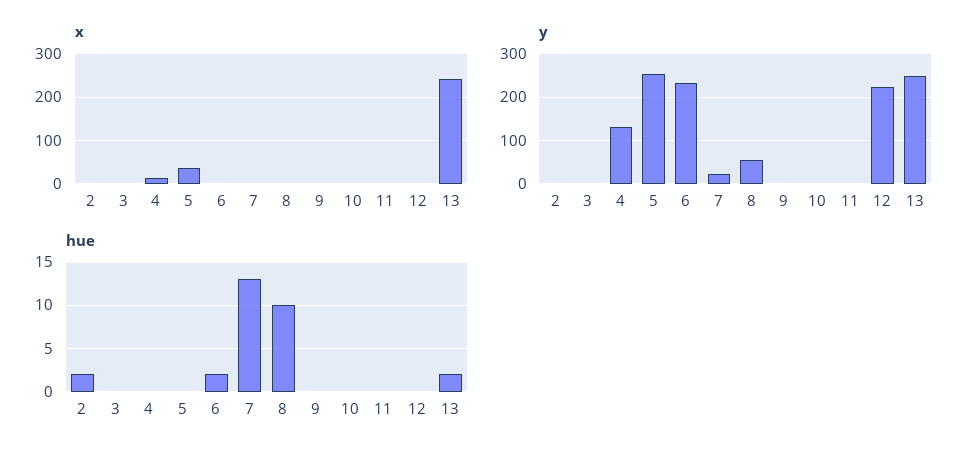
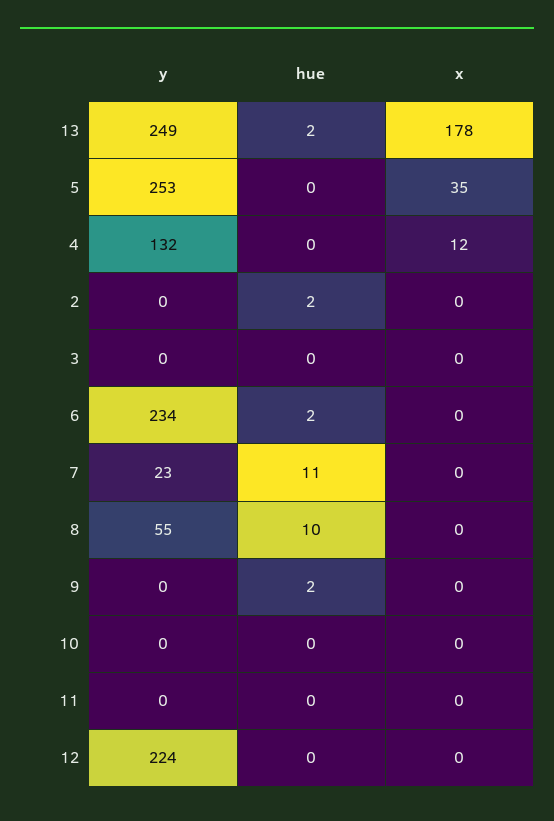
x, 13: 240 -> 178
hue, 7: 13 -> 11
hue, 9: 0 -> 2

